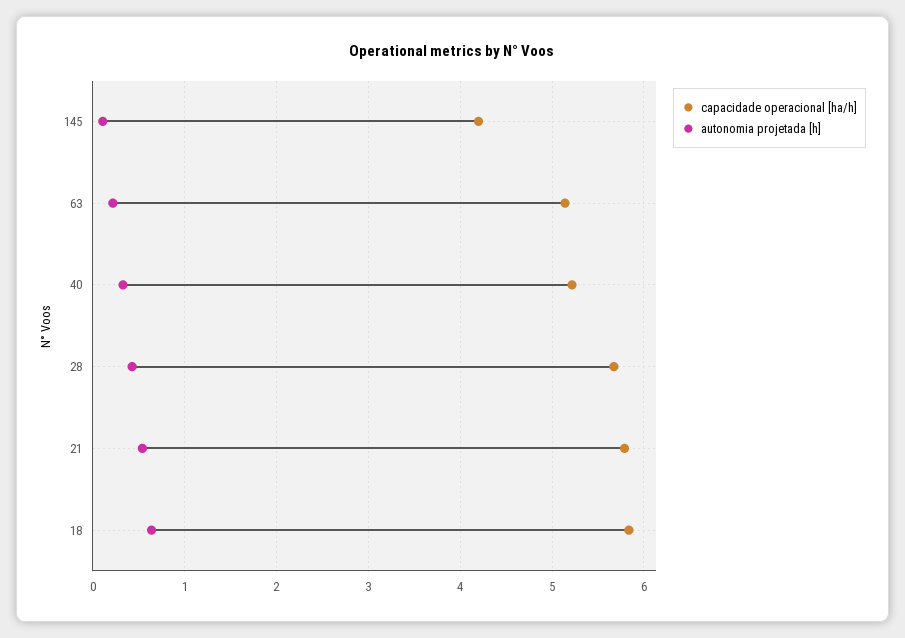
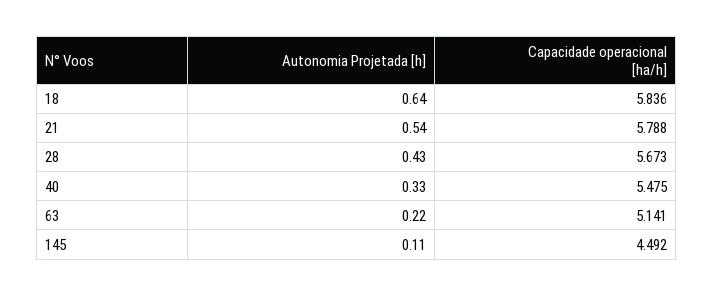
capacidade operacional [ha/h], 145: 4.2 -> 4.492
capacidade operacional [ha/h], 40: 5.2 -> 5.475

